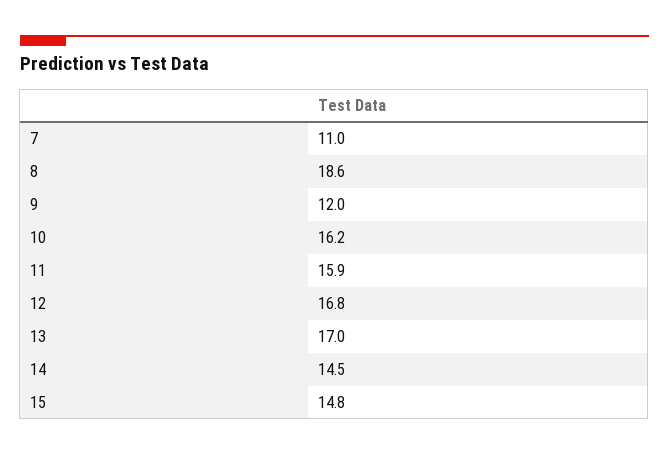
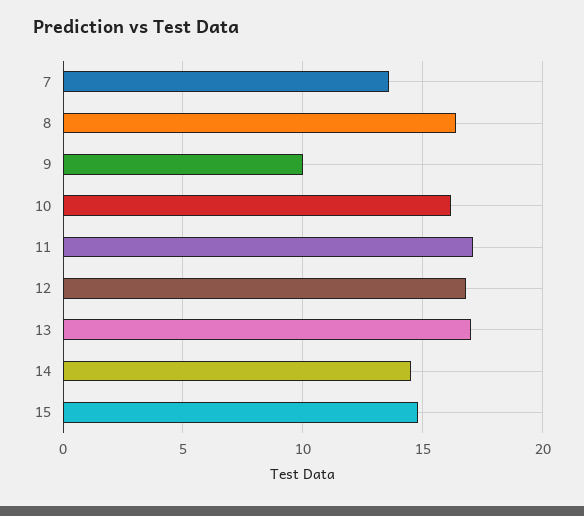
7: 11 -> 13.5
8: 18.6 -> 16.5
9: 12 -> 10
11: 15.9 -> 17

